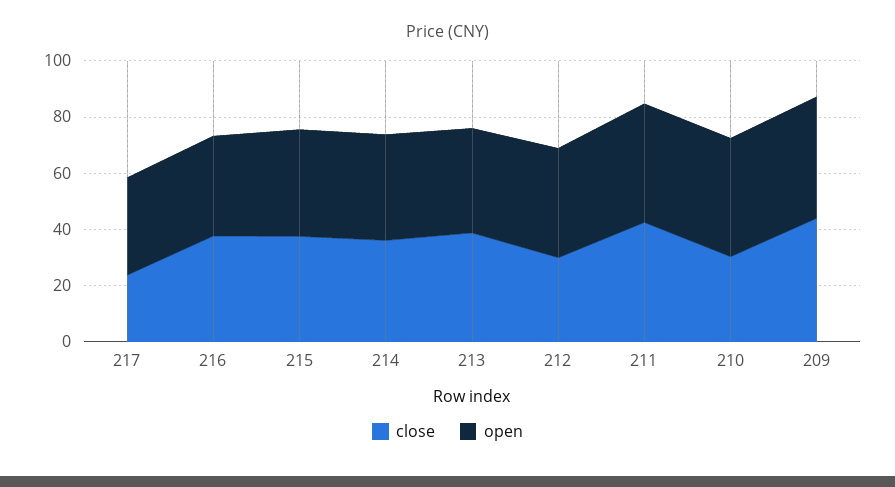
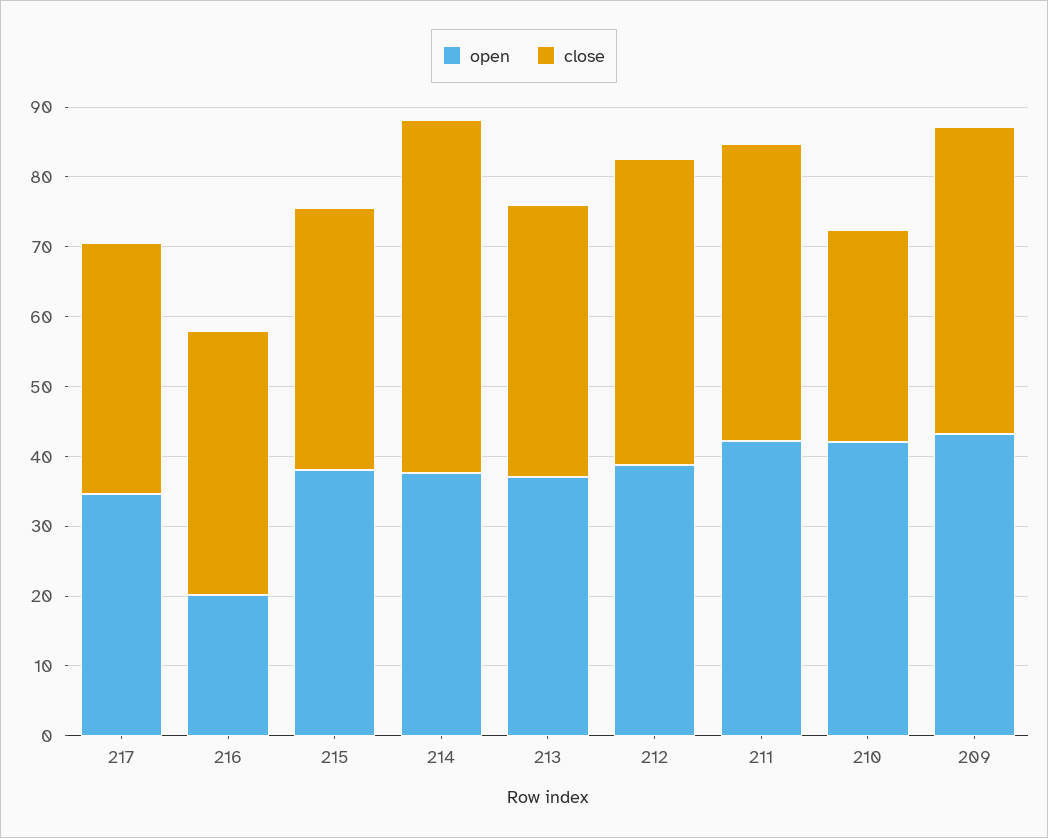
close, 217: 25 -> 36
open, 216: 35 -> 20
close, 214: 35 -> 50
close, 212: 30 -> 44

